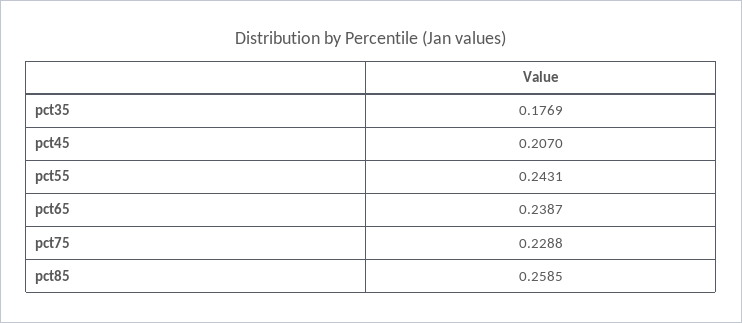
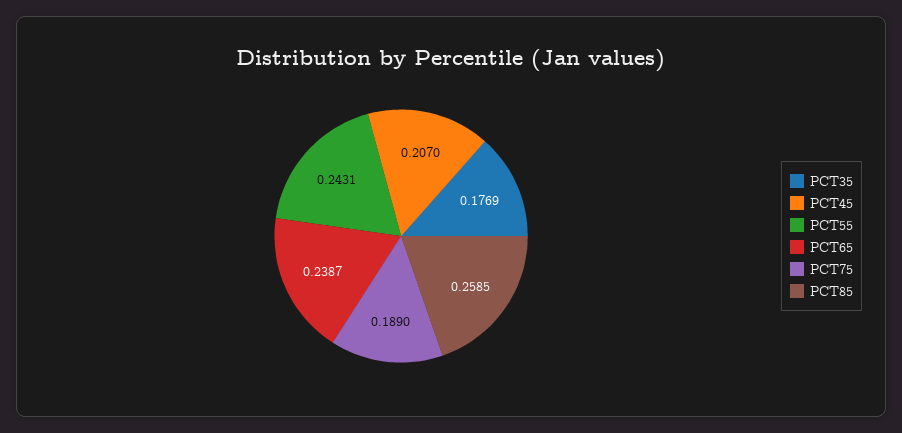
pct75: 0.2288 -> 0.189

